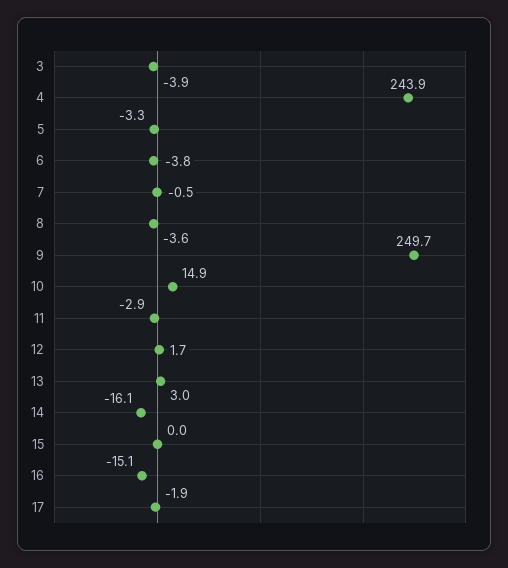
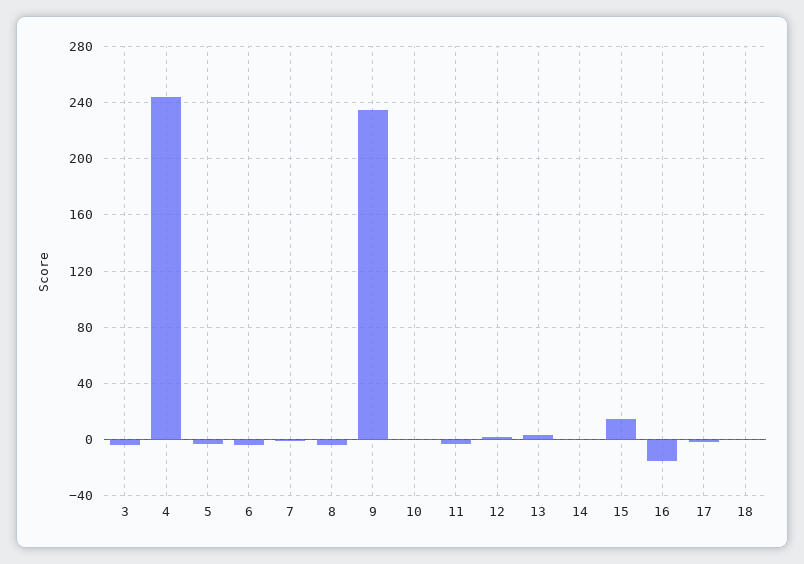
9: 249.7 -> 235
10: 14.9 -> 0
14: -16.1 -> 0
15: 0 -> 15
18: none -> 0

